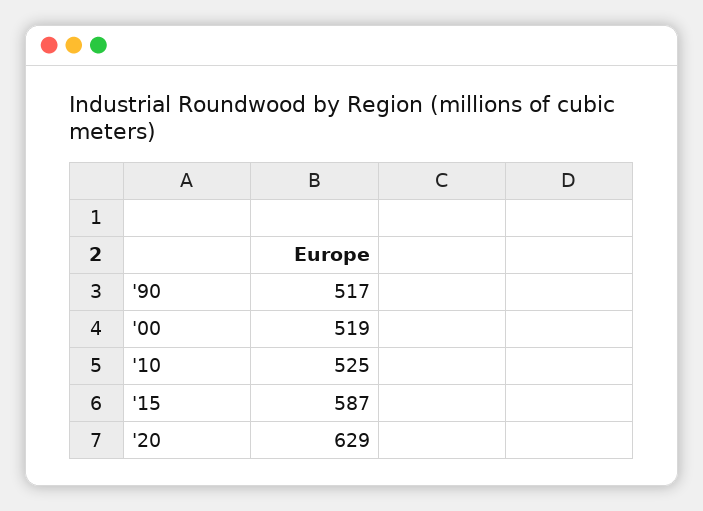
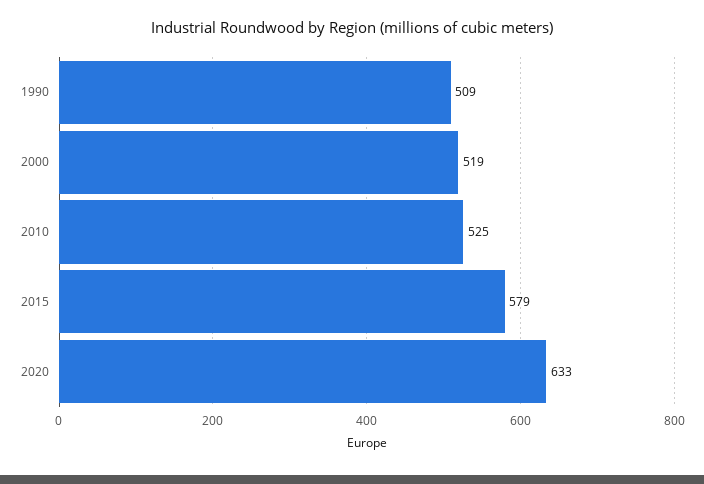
'90: 517 -> 509
'15: 587 -> 579
'20: 629 -> 633

